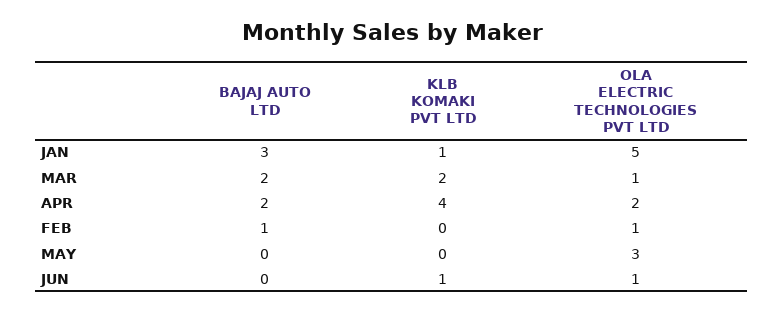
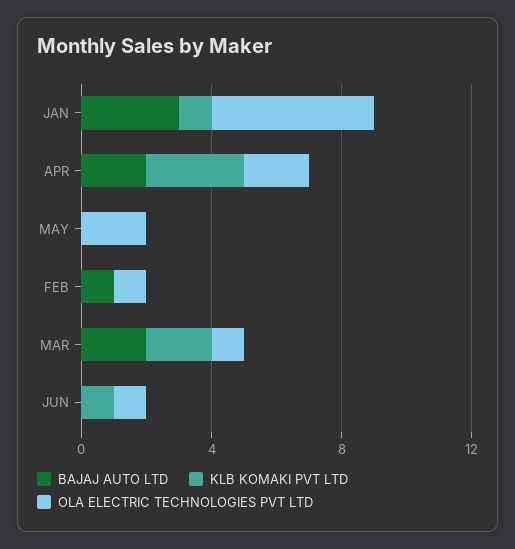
KLB KOMAKI PVT LTD, APR: 4 -> 3
OLA ELECTRIC TECHNOLOGIES PVT LTD, MAY: 3 -> 2

